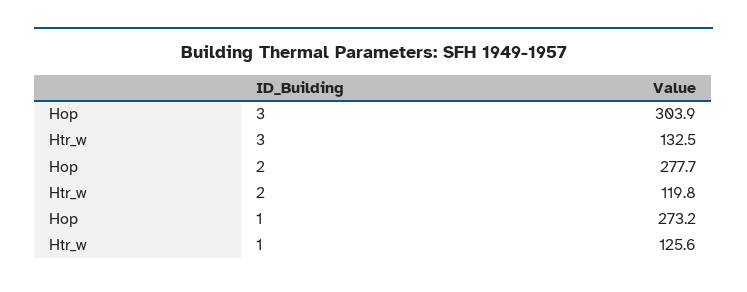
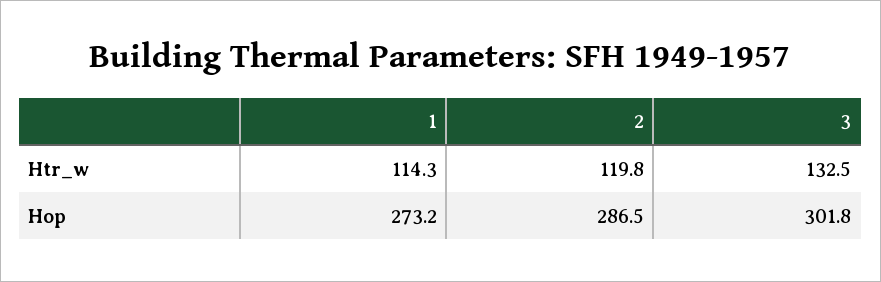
Hop, 3: 303.9 -> 301.8
Hop, 2: 277.7 -> 286.5
Htr_w, 1: 125.6 -> 114.3

